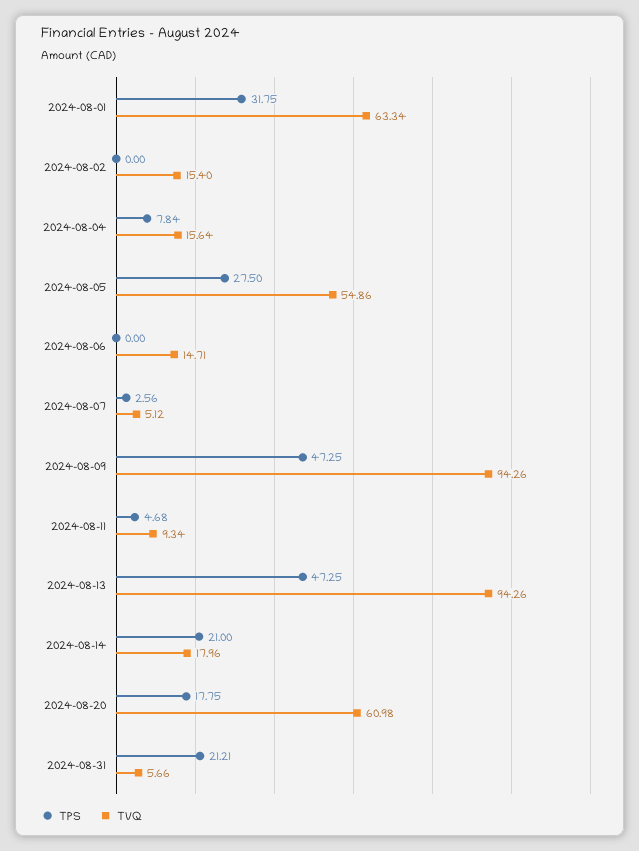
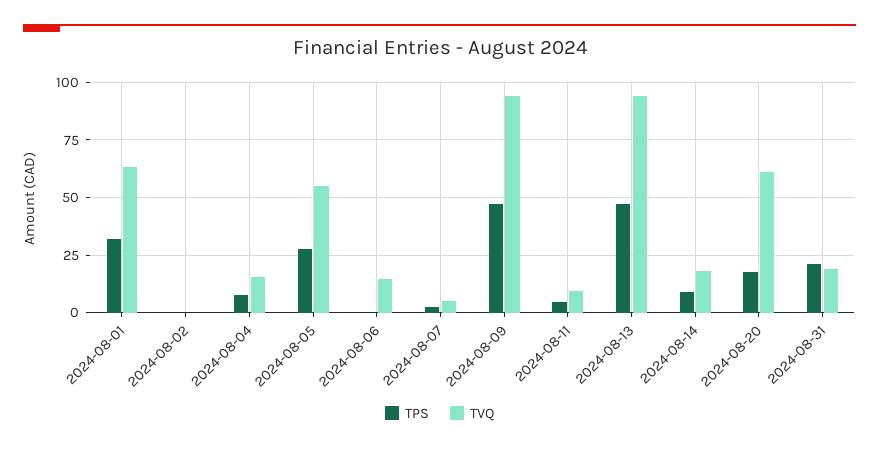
TVQ, 2024-08-02: 15.4 -> 0
TPS, 2024-08-14: 21 -> 10
TVQ, 2024-08-31: 5.66 -> 20

